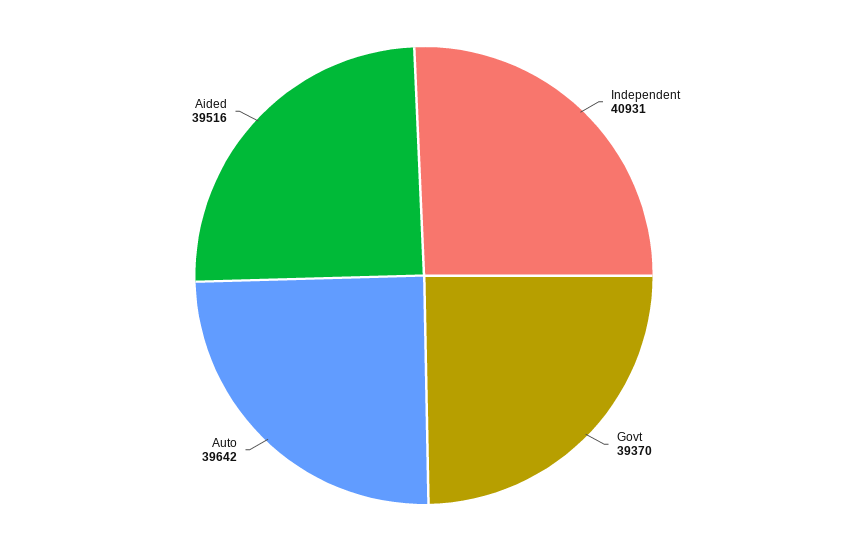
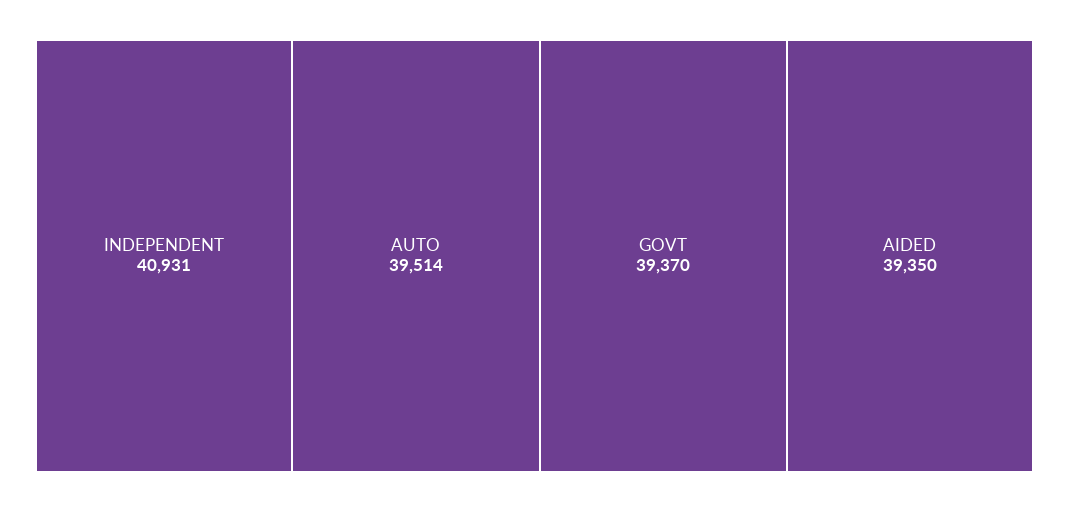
Auto: 39642 -> 39514
Aided: 39516 -> 39350

